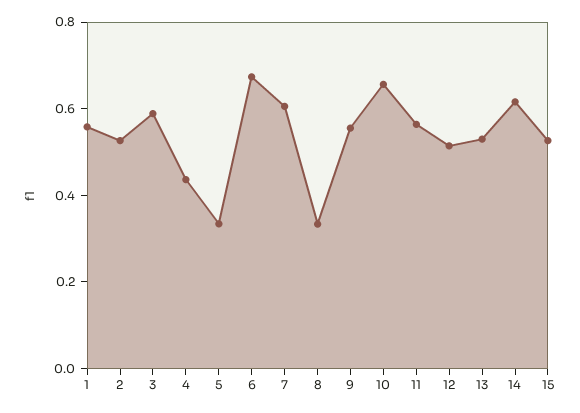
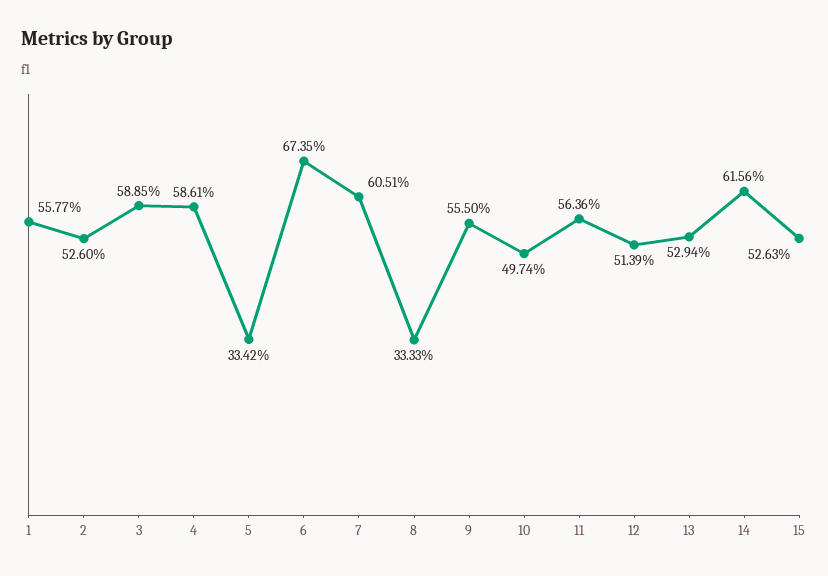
4: 0.45 -> 0.5861
10: 0.65 -> 0.4974

